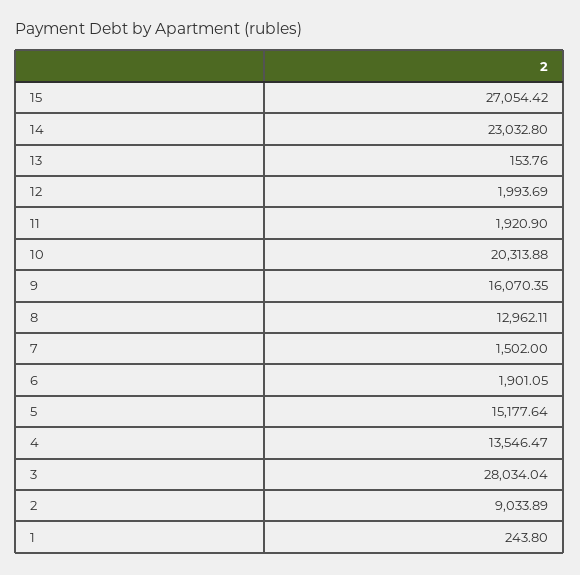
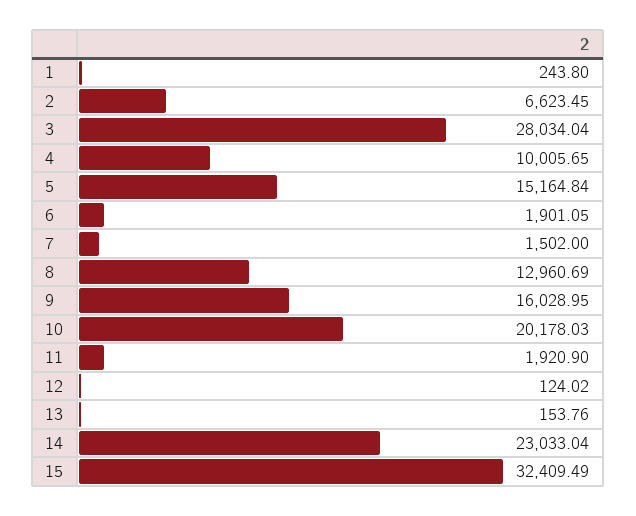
15: 27054.42 -> 32409.49
14: 23032.8 -> 23033.04
12: 1993.69 -> 124.02
10: 20313.88 -> 20178.03
9: 16070.35 -> 16028.95
8: 12962.11 -> 12960.69
5: 15177.64 -> 15164.84
4: 13546.47 -> 10005.65
2: 9033.89 -> 6623.45

